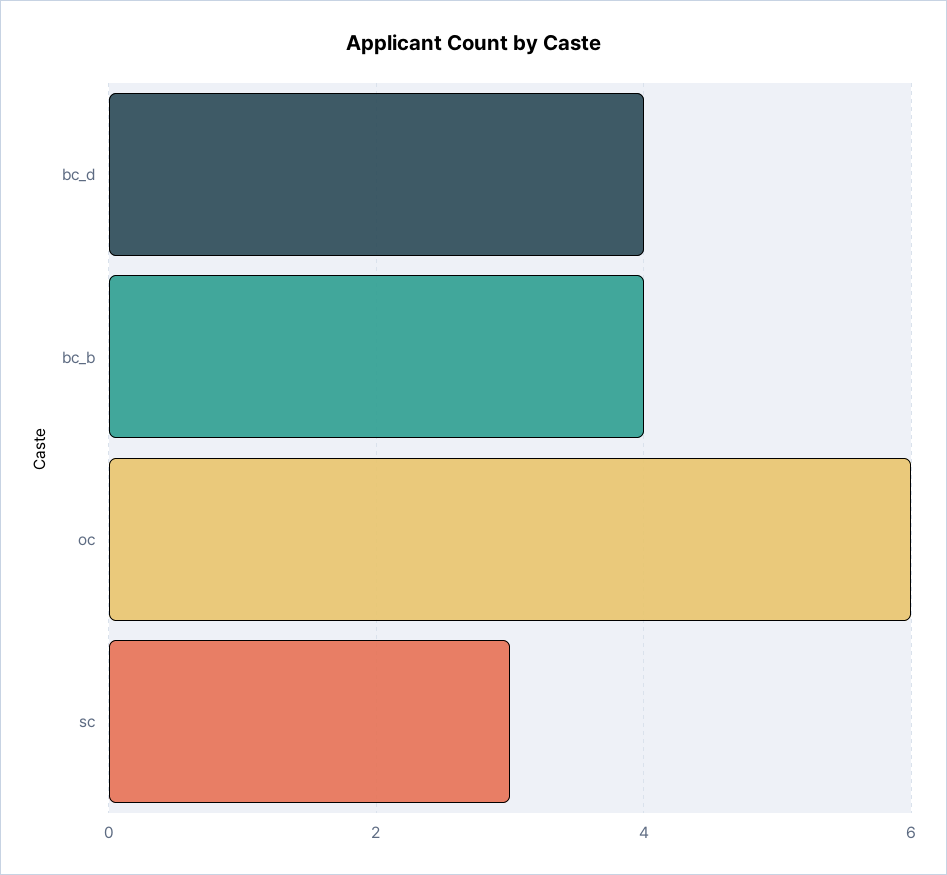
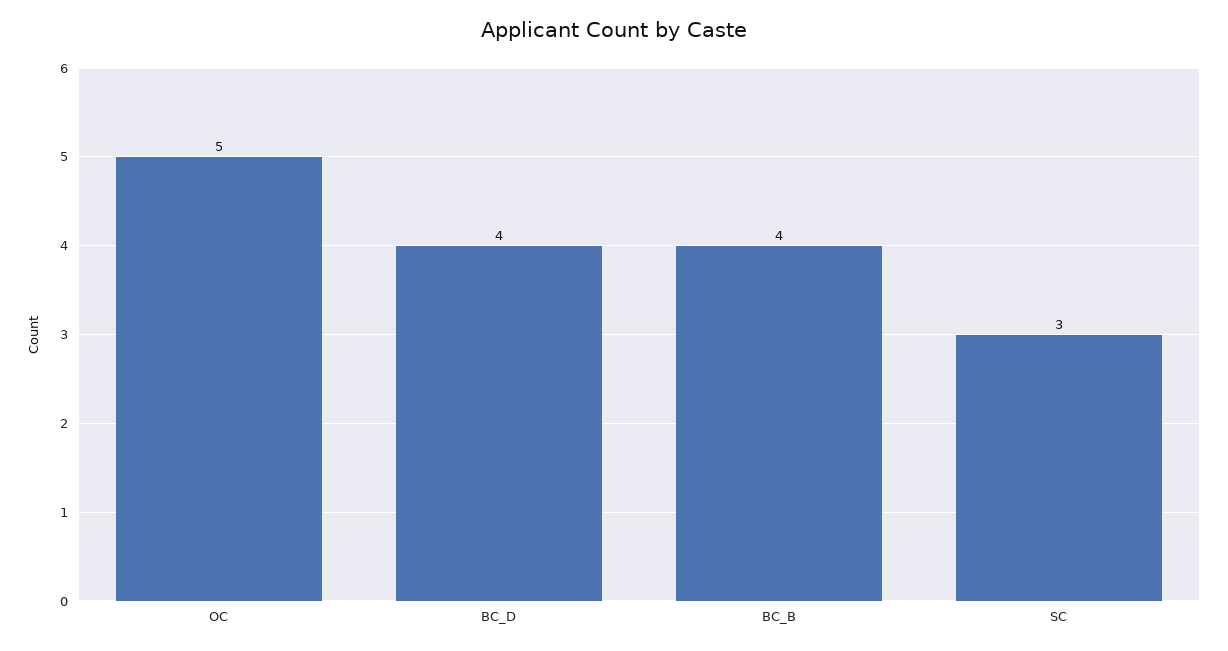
oc: 6 -> 5

